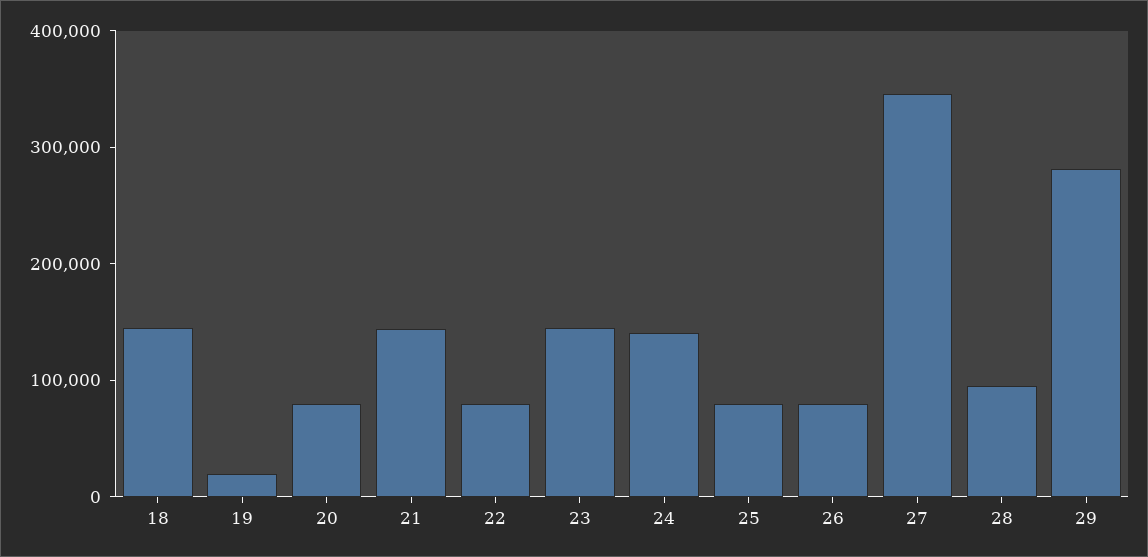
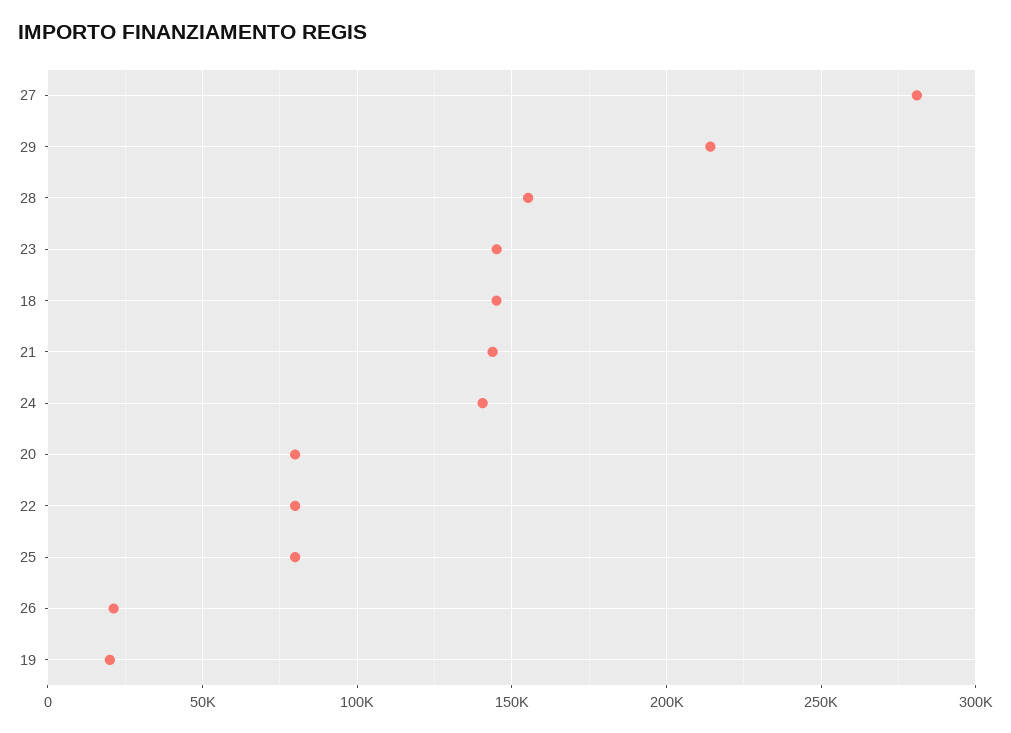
26: 80000 -> 20000
27: 340000 -> 280000
28: 100000 -> 155000
29: 280000 -> 215000

